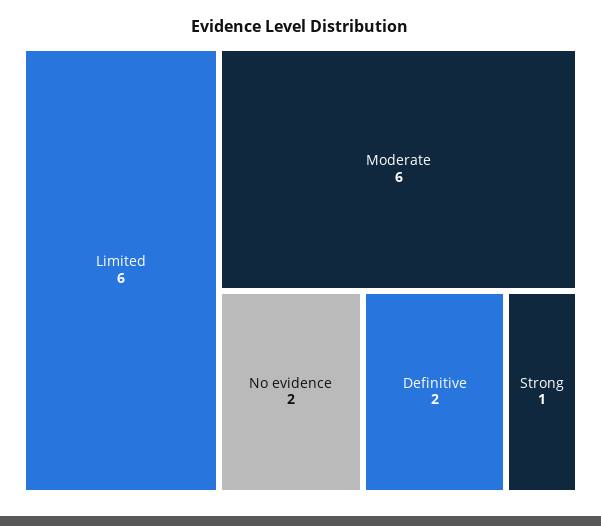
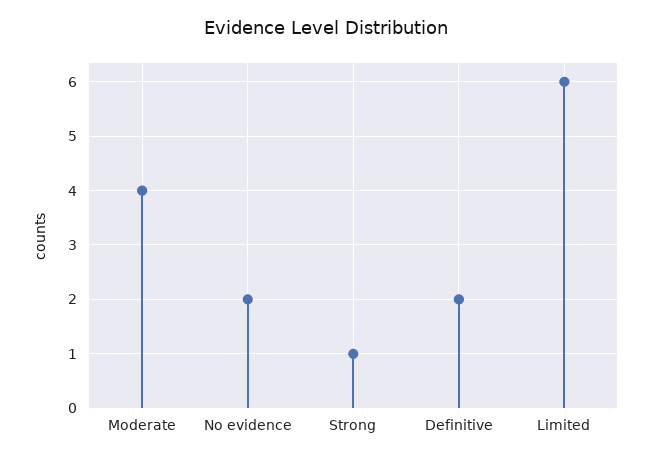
Moderate: 6 -> 4

